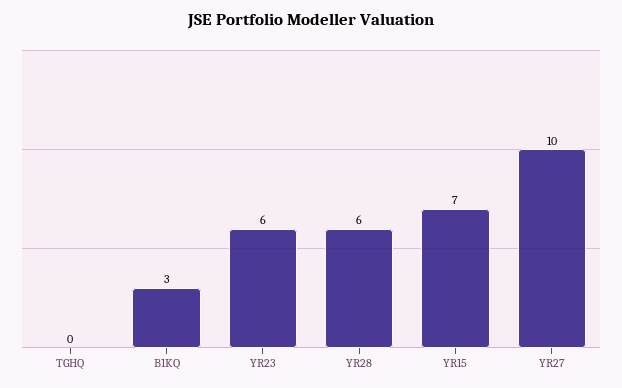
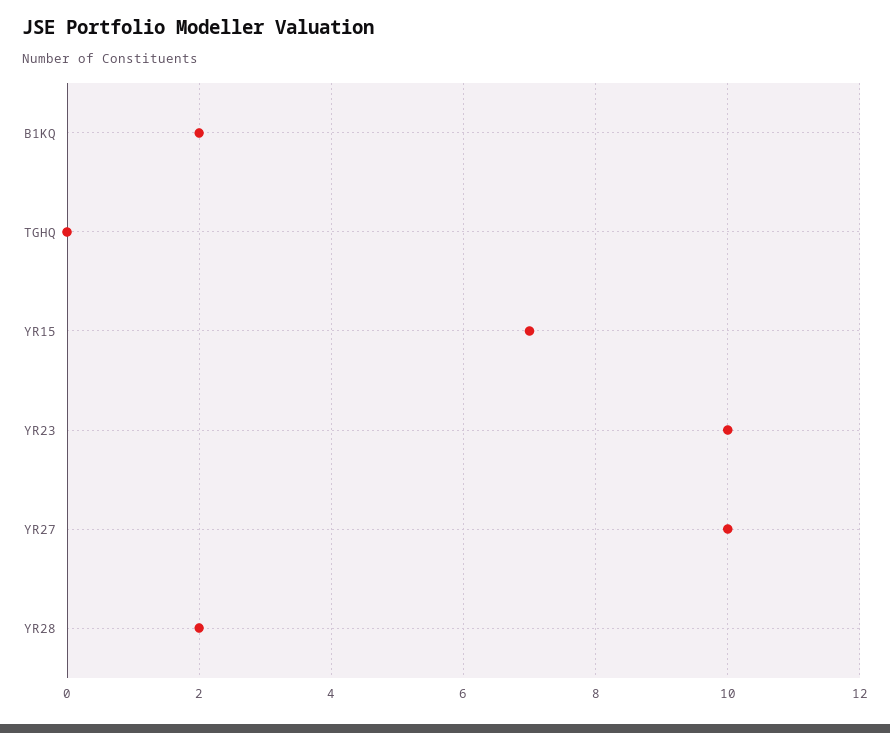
B1KQ: 3 -> 2
YR23: 6 -> 10
YR28: 6 -> 2

